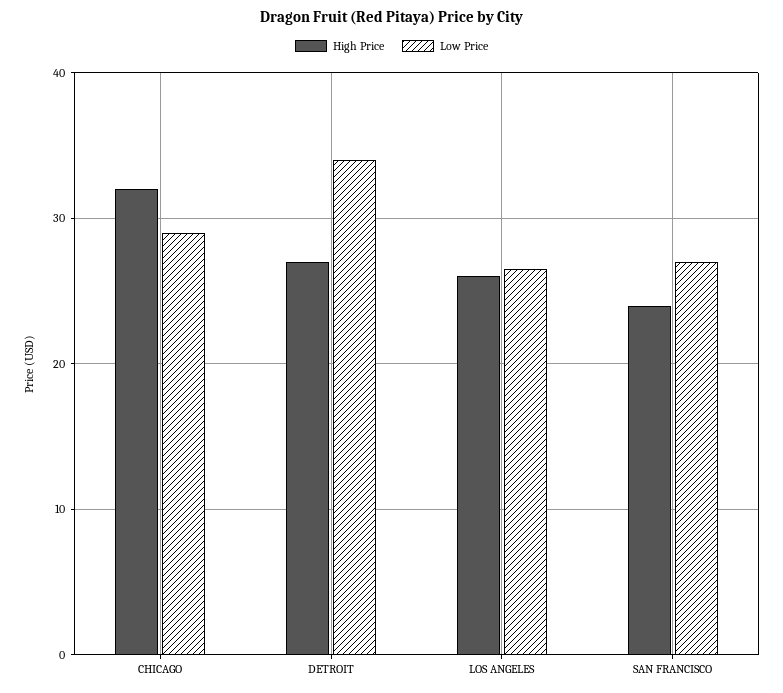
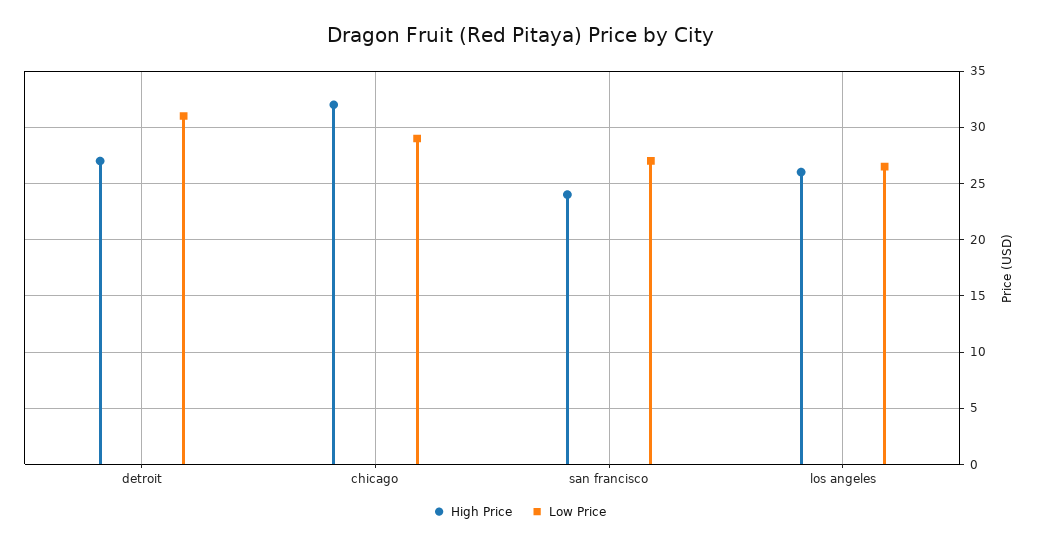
Low Price, DETROIT: 34 -> 31

